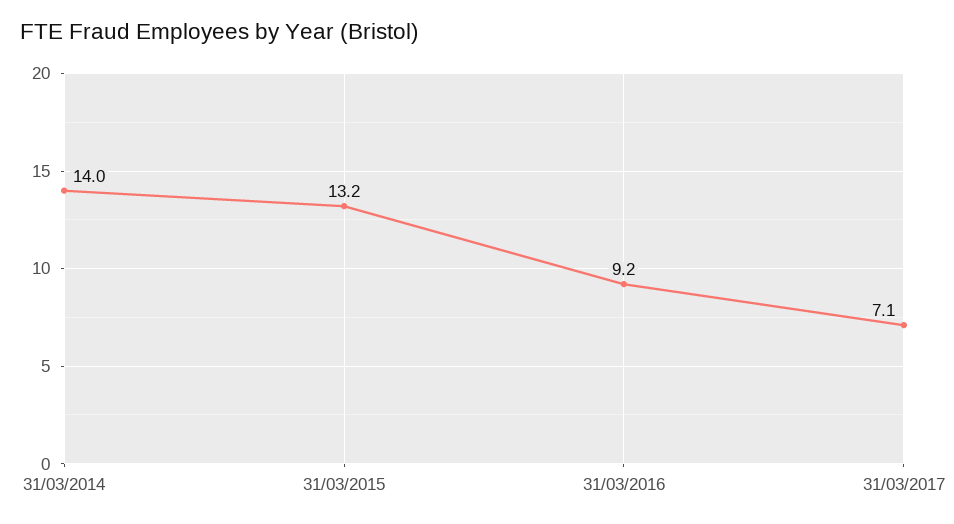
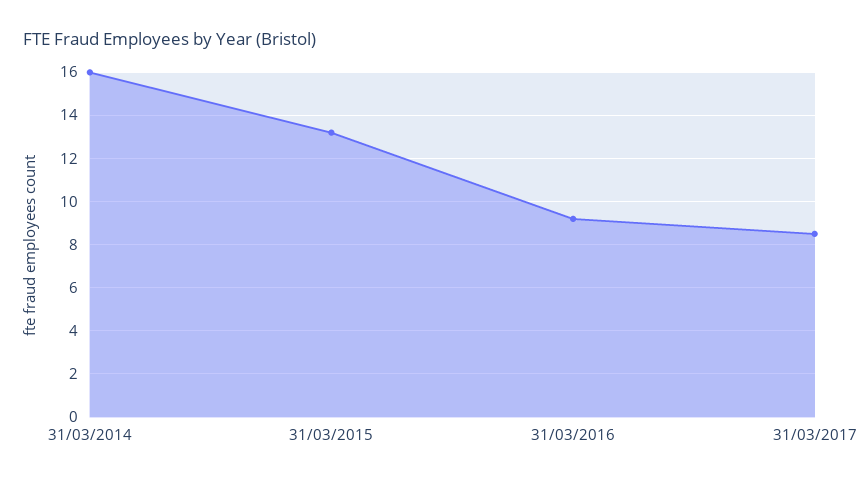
31/03/2014: 14 -> 16
31/03/2017: 7.1 -> 8.5

